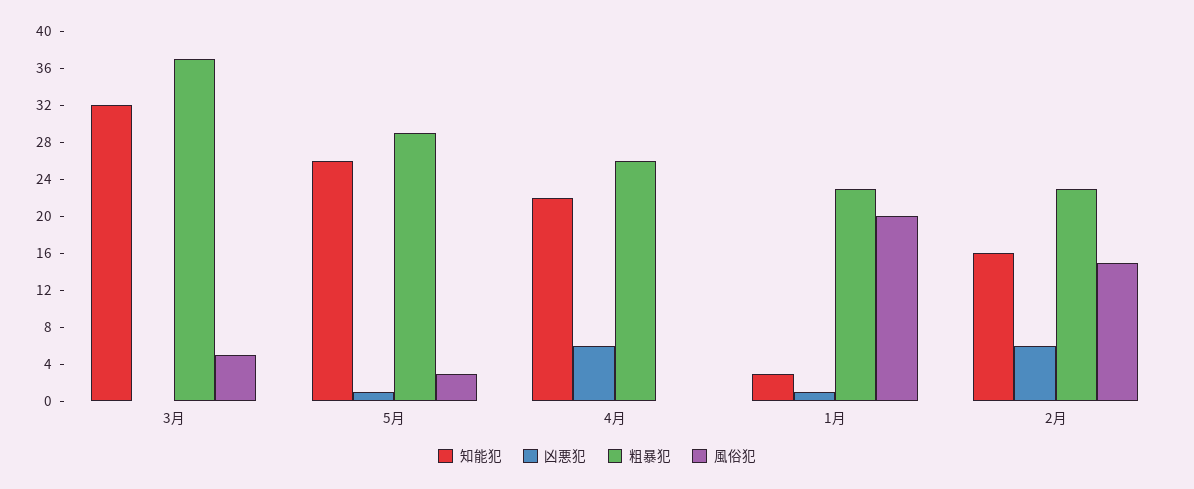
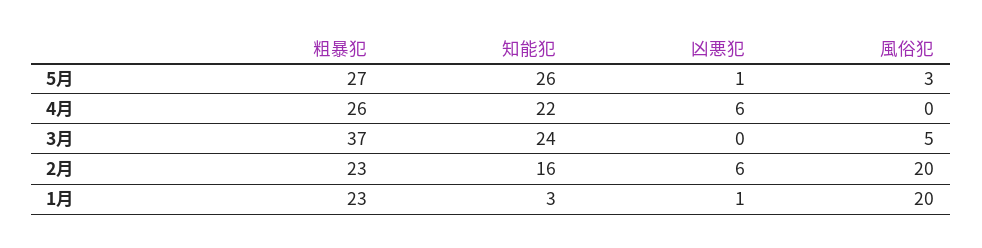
知能犯, 3月: 32 -> 24
粗暴犯, 5月: 29 -> 27
風俗犯, 2月: 15 -> 20

